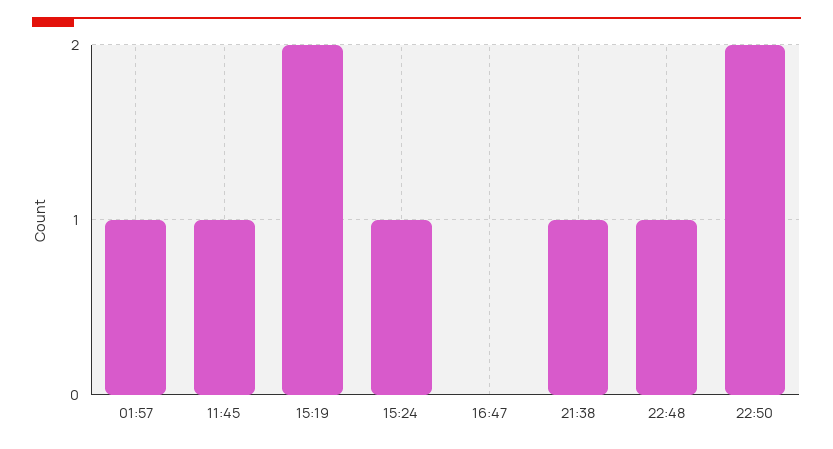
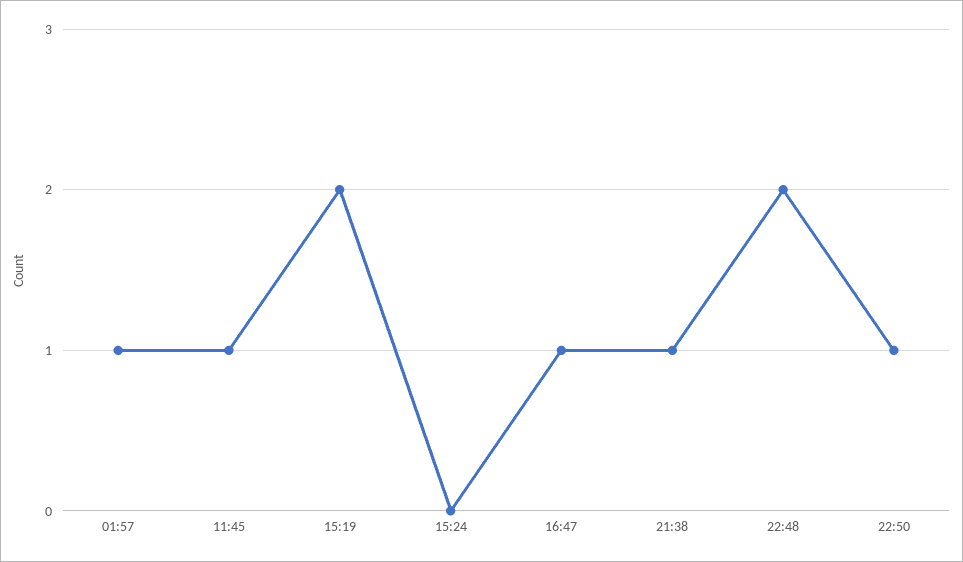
15:24: 1 -> 0
16:47: 0 -> 1
22:48: 1 -> 2
22:50: 2 -> 1

